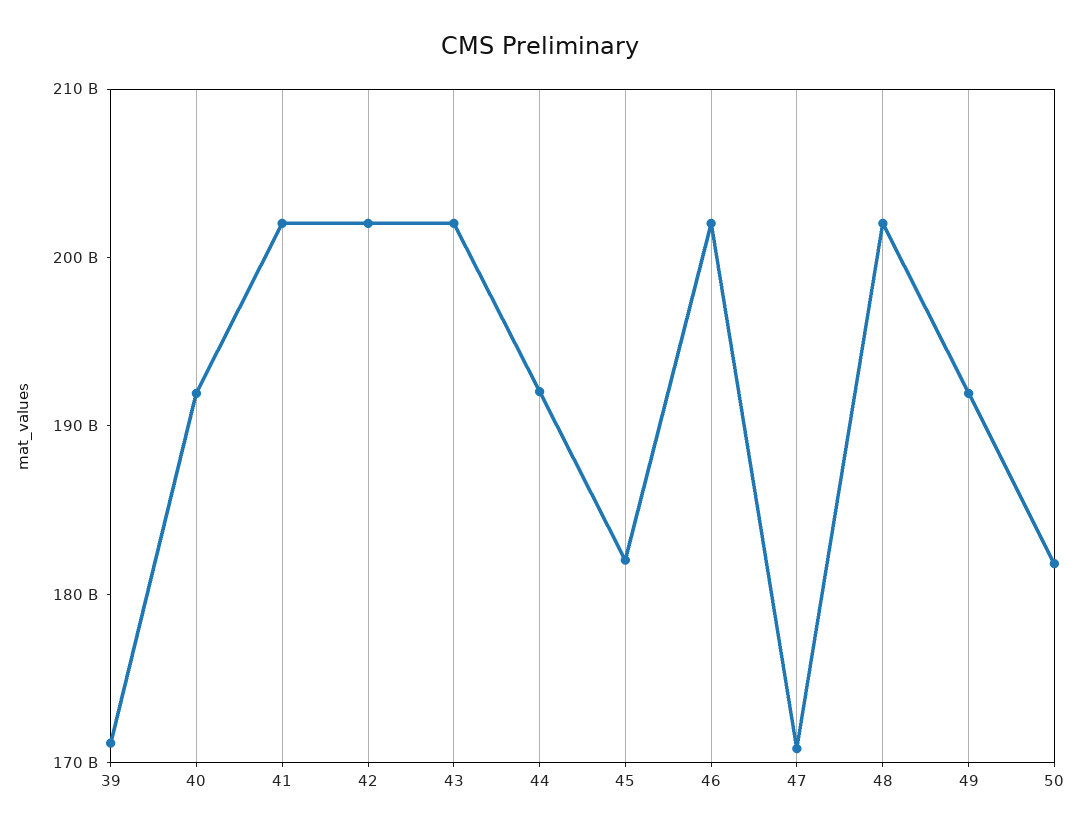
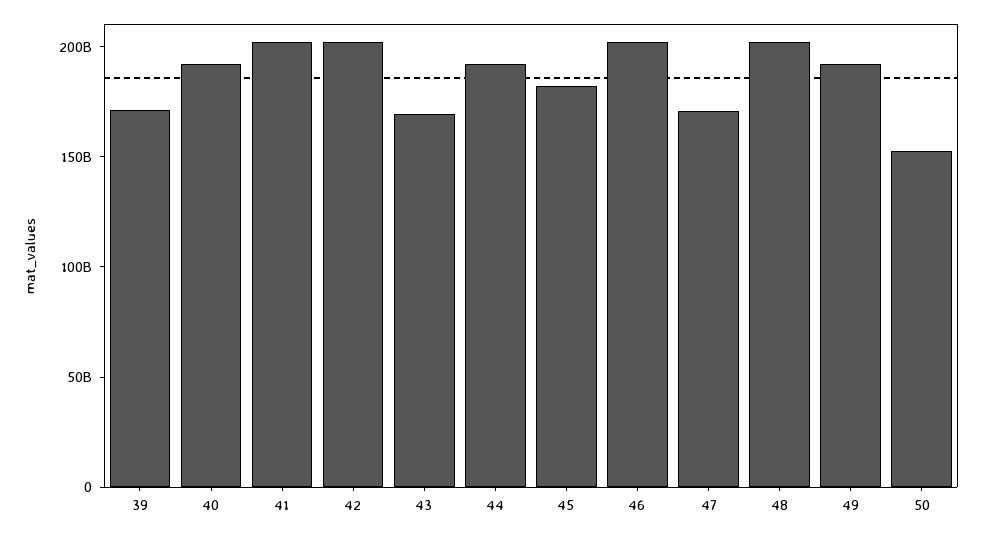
43: 202000000000 -> 170000000000
50: 182000000000 -> 150000000000

